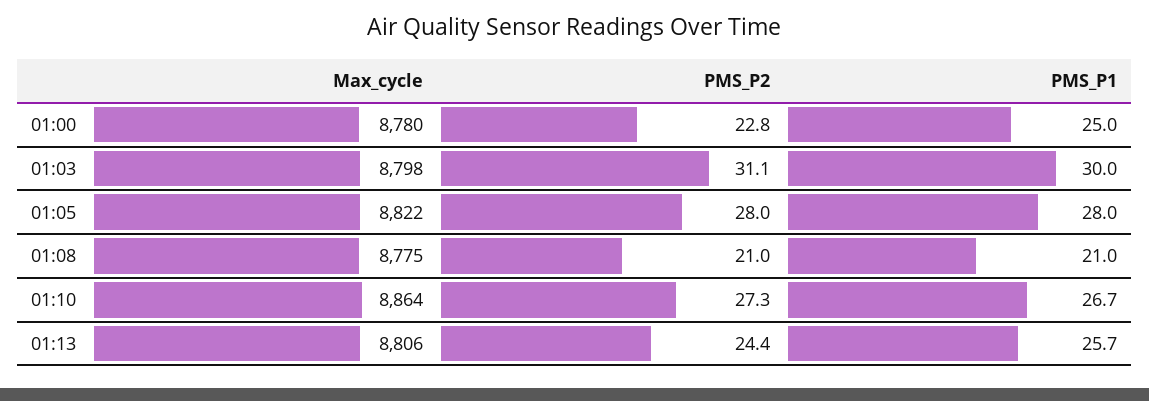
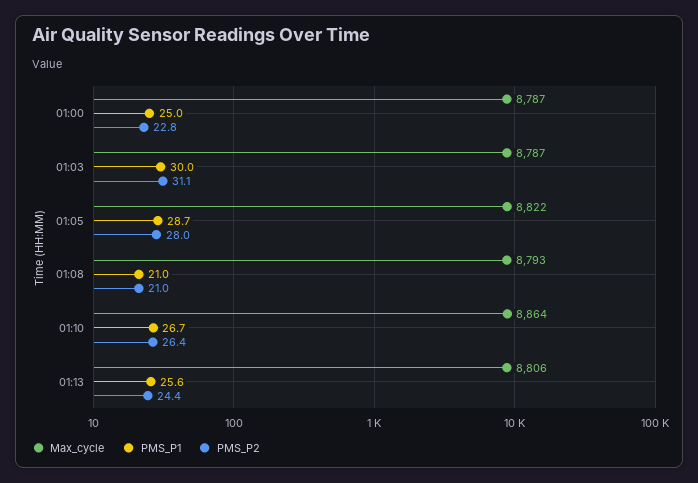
Max_cycle, 01:00: 8780 -> 8787
Max_cycle, 01:03: 8798 -> 8787
PMS_P1, 01:05: 28 -> 28.7
Max_cycle, 01:08: 8775 -> 8793
PMS_P2, 01:10: 27.3 -> 26.4
PMS_P1, 01:13: 25.7 -> 25.6

